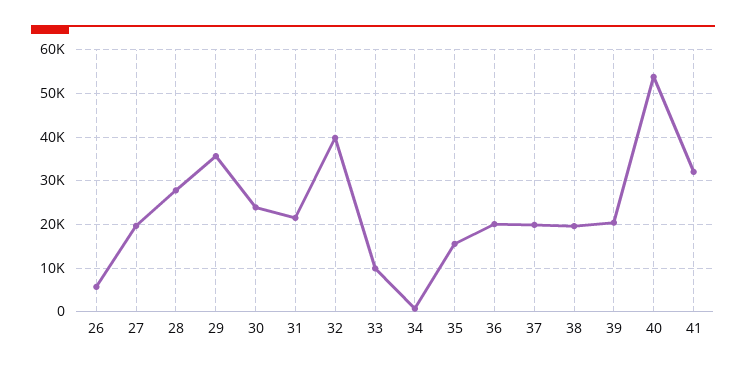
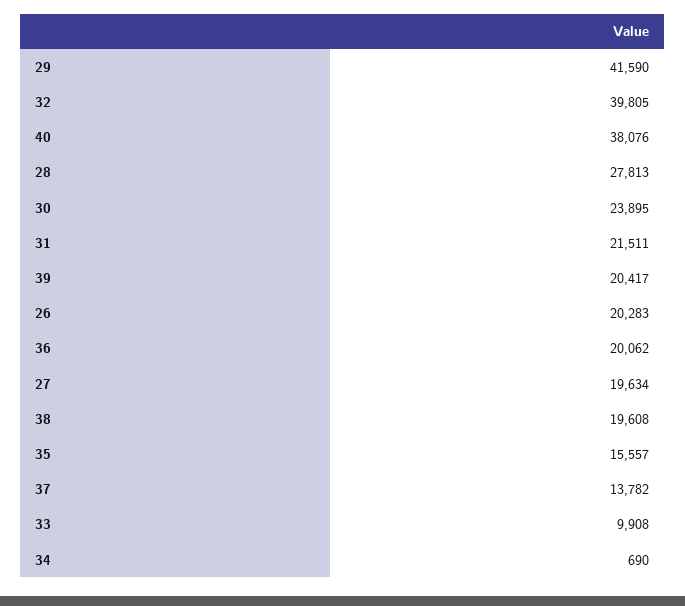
26: 6000 -> 20283
29: 36000 -> 41590
37: 20000 -> 13782
40: 54000 -> 38076
41: 32000 -> none

